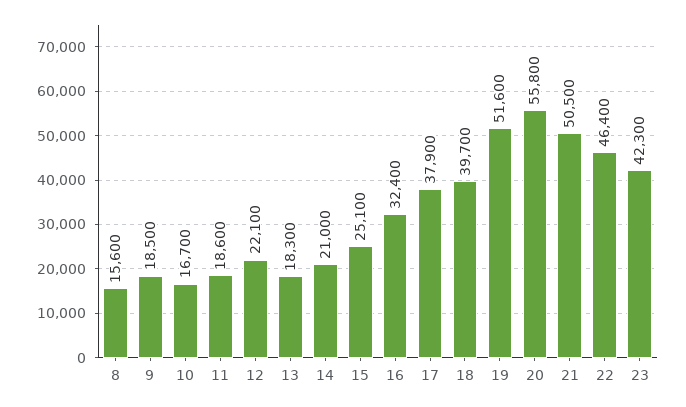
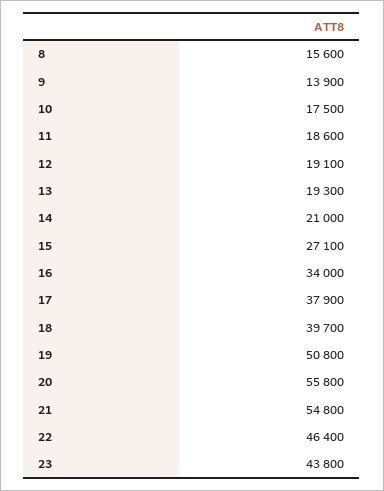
9: 18500 -> 13900
10: 16700 -> 17500
12: 22100 -> 19100
13: 18300 -> 19300
15: 25100 -> 27100
16: 32400 -> 34000
19: 51600 -> 50800
21: 50500 -> 54800
23: 42300 -> 43800

